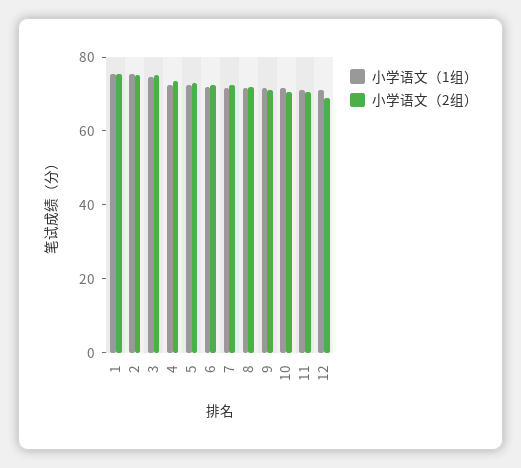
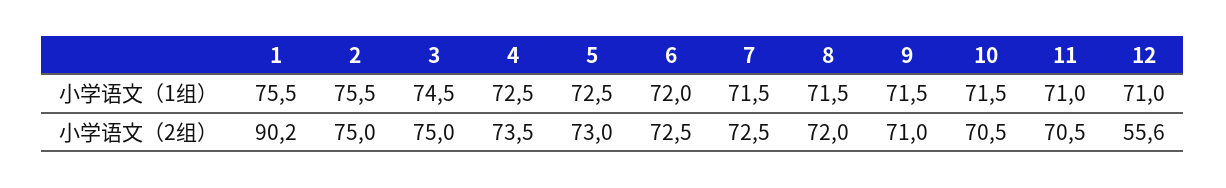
小学语文（2组）, 1: 75 -> 90.2
小学语文（2组）, 12: 70 -> 55.6

